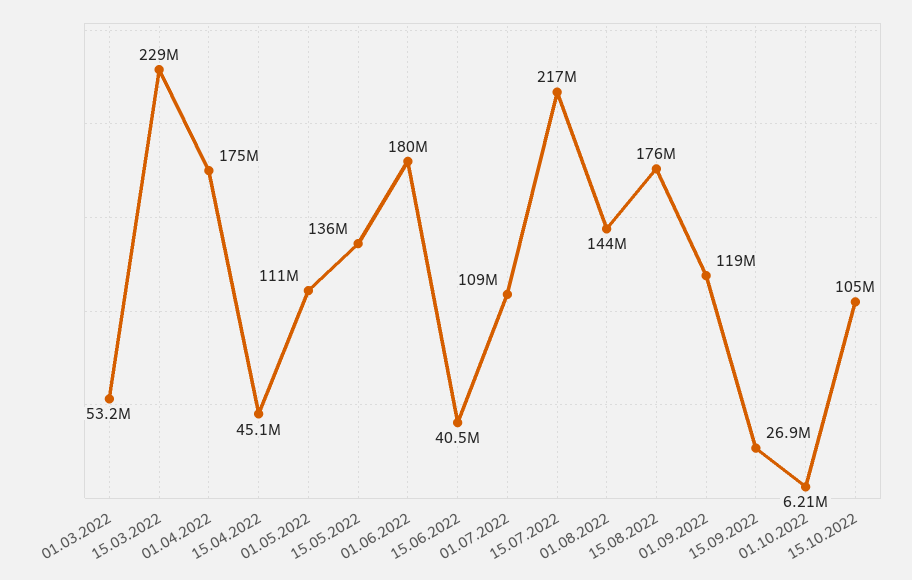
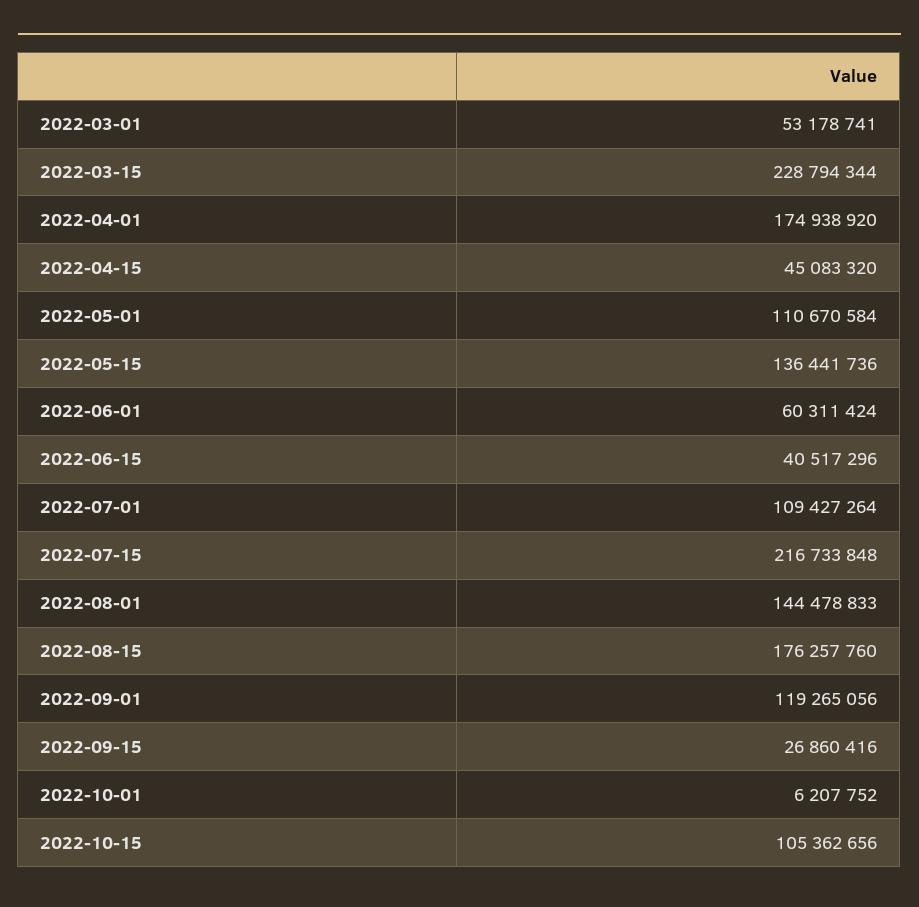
01.06.2022: 180000000 -> 60311424

